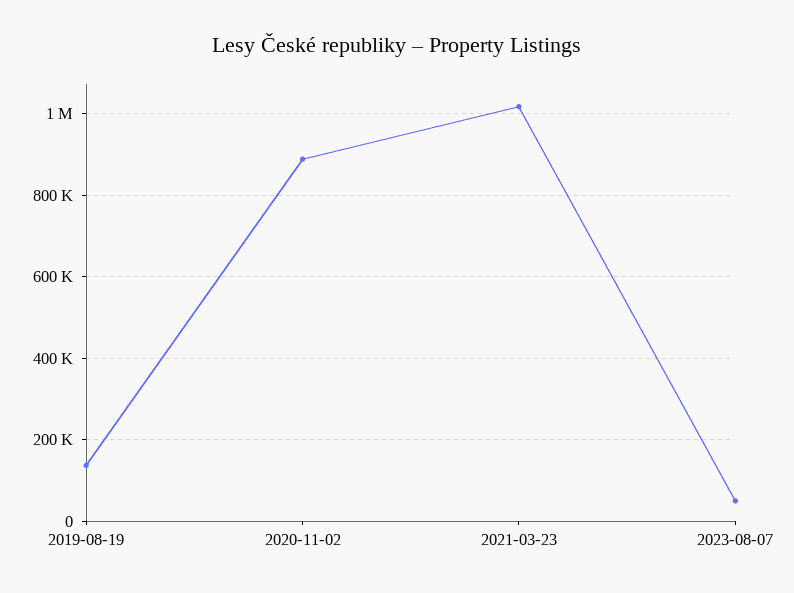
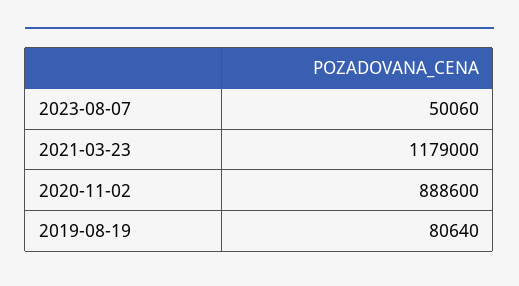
2019-08-19: 140000 -> 80640
2021-03-23: 1020000 -> 1179000

